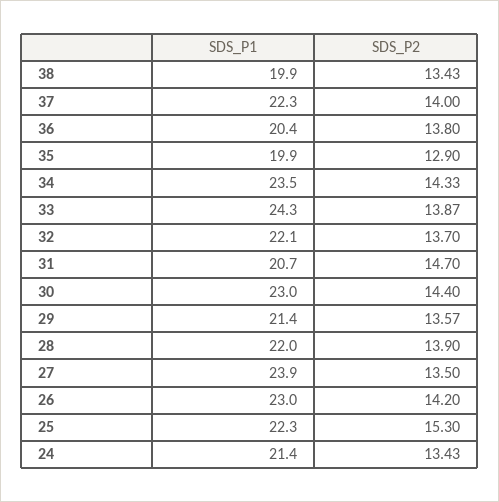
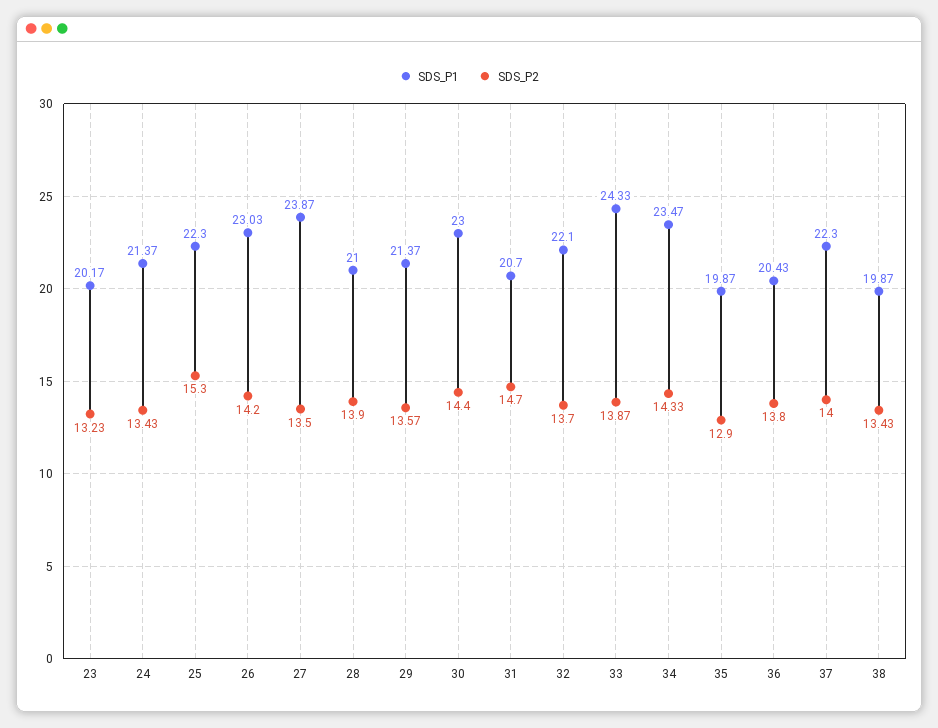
SDS_P1, 28: 22 -> 21
SDS_P1, 23: none -> 20.17
SDS_P2, 23: none -> 13.23

